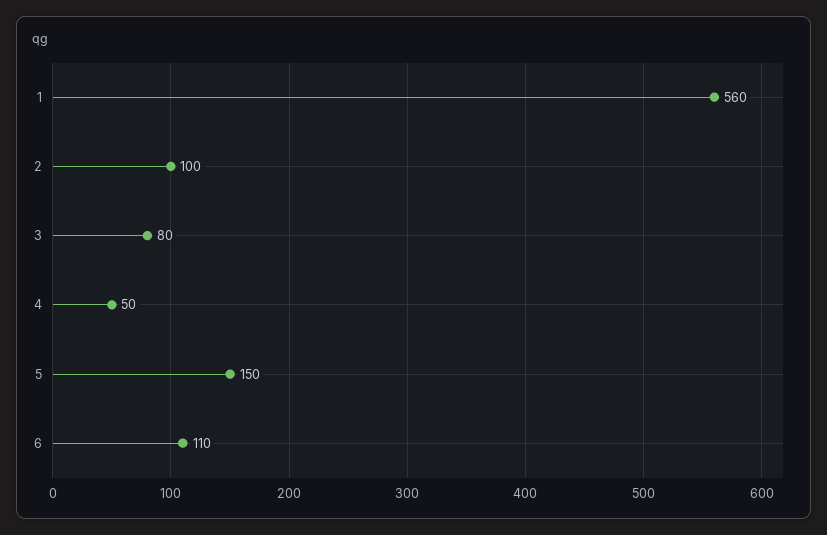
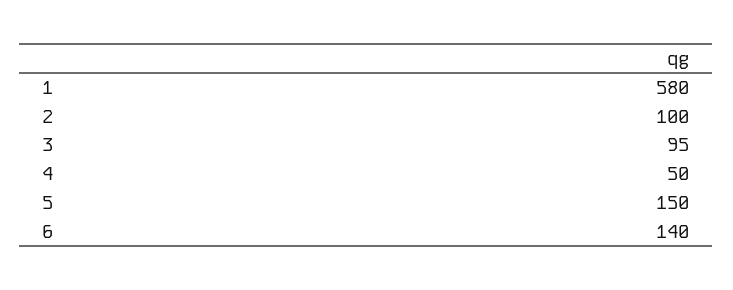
1: 560 -> 580
3: 80 -> 95
6: 110 -> 140

